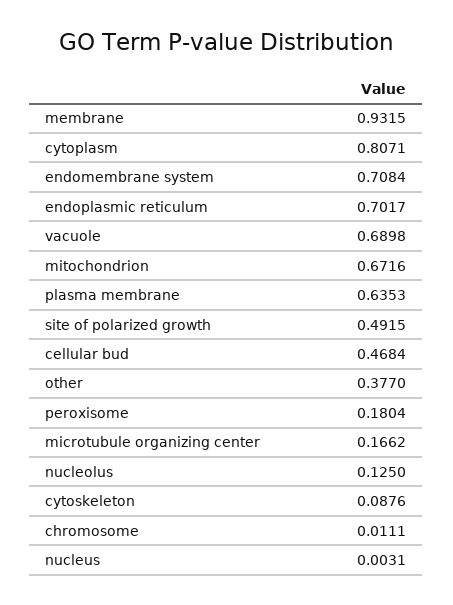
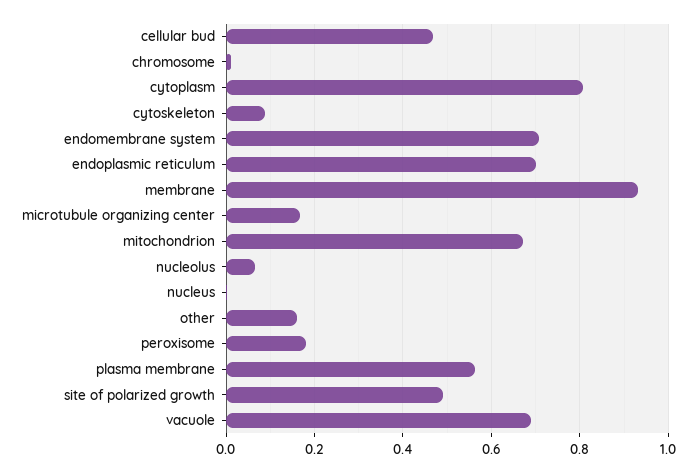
plasma membrane: 0.6353 -> 0.56
other: 0.377 -> 0.16
nucleolus: 0.125 -> 0.06

